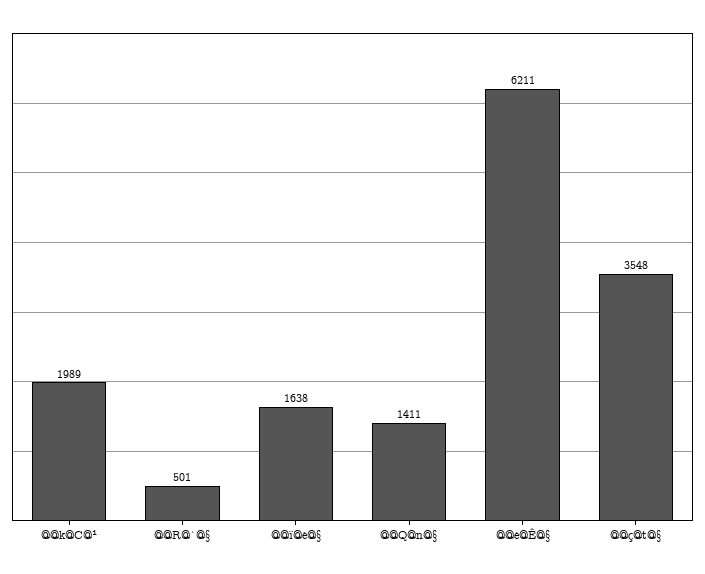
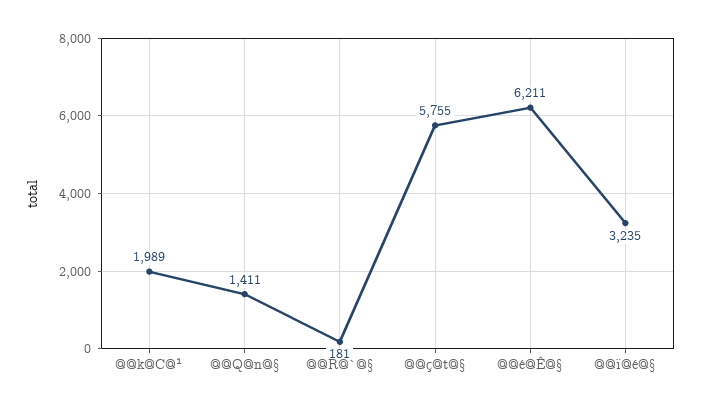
@@R@`@§: 501 -> 181
@@ï@é@§: 1638 -> 3235
@@ç@t@§: 3548 -> 5755

